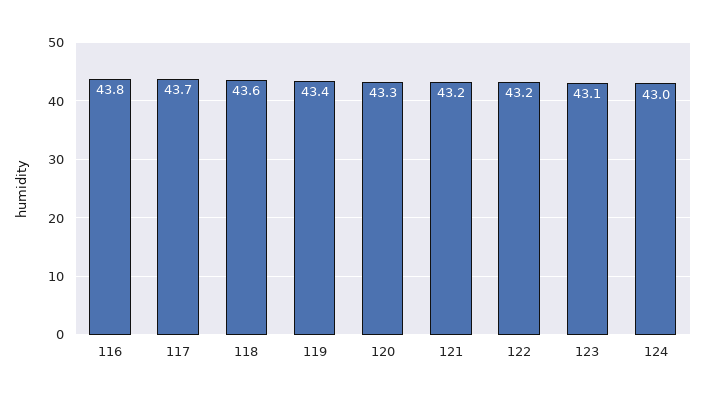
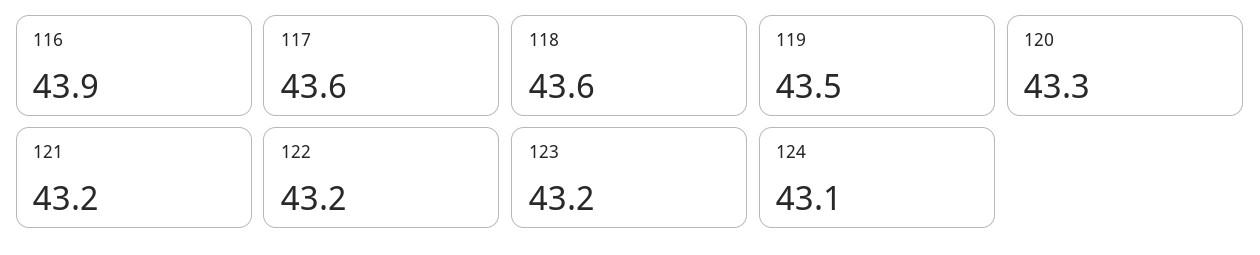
116: 43.8 -> 43.9
117: 43.7 -> 43.6
119: 43.4 -> 43.5
123: 43.1 -> 43.2
124: 43 -> 43.1

